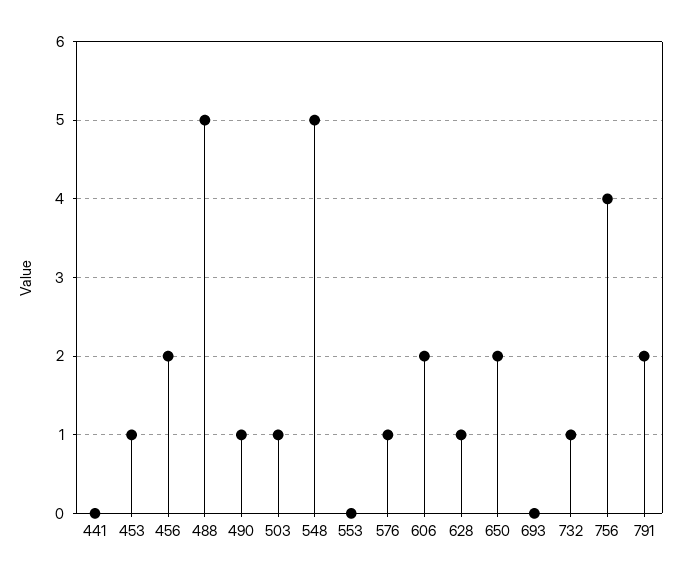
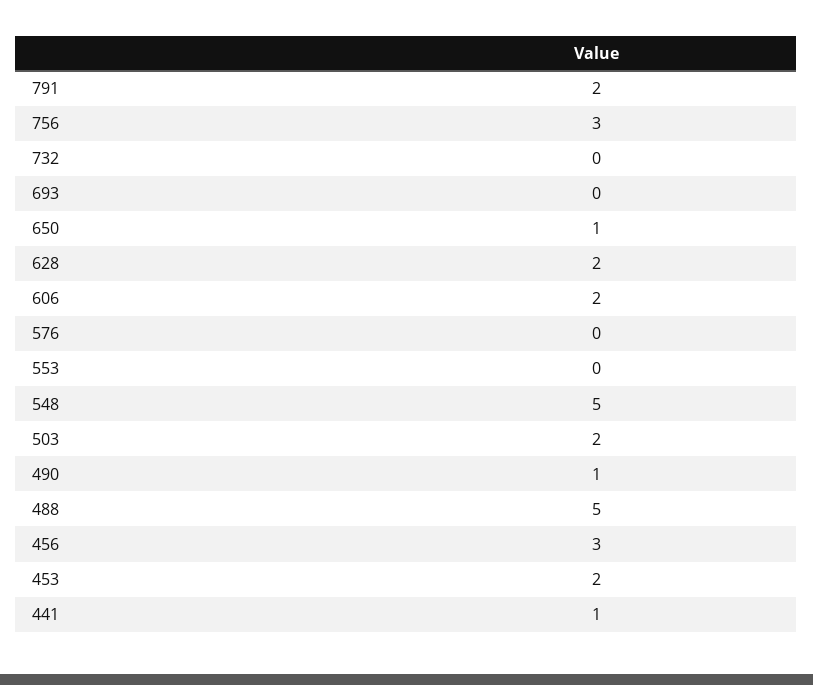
441: 0 -> 1
453: 1 -> 2
456: 2 -> 3
503: 1 -> 2
576: 1 -> 0
628: 1 -> 2
650: 2 -> 1
732: 1 -> 0
756: 4 -> 3

